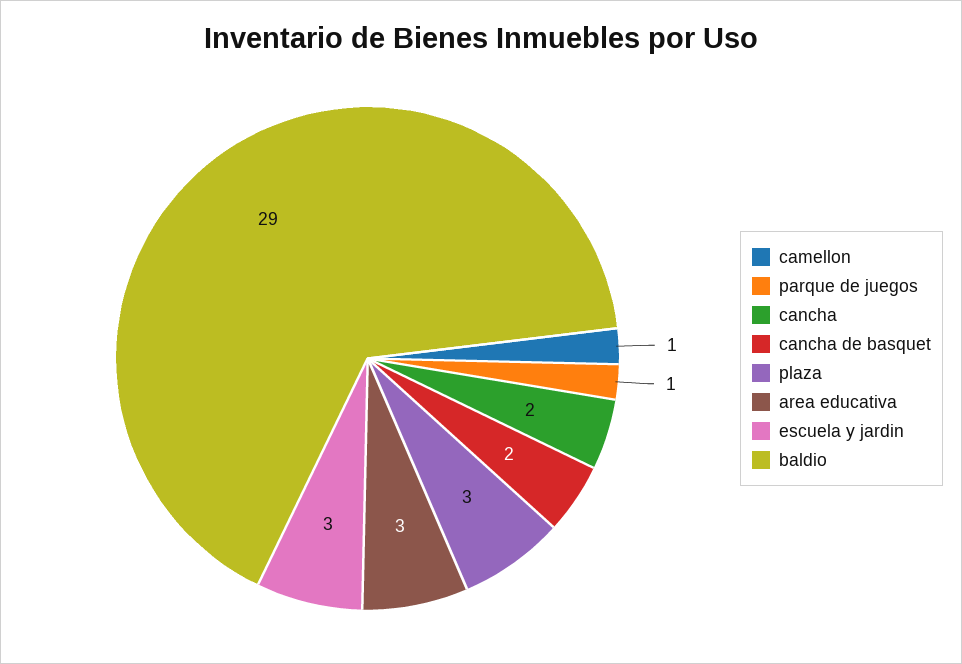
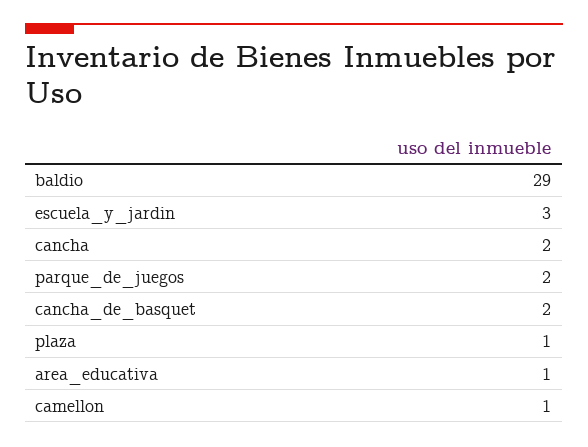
parque de juegos: 1 -> 2
plaza: 3 -> 1
area educativa: 3 -> 1

